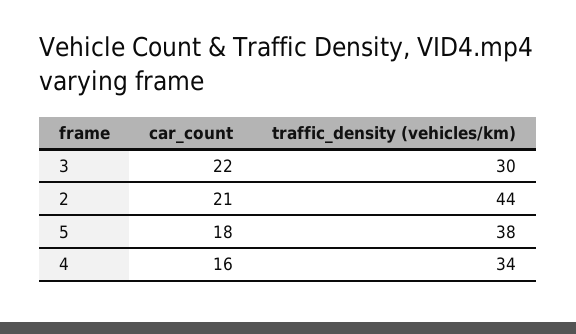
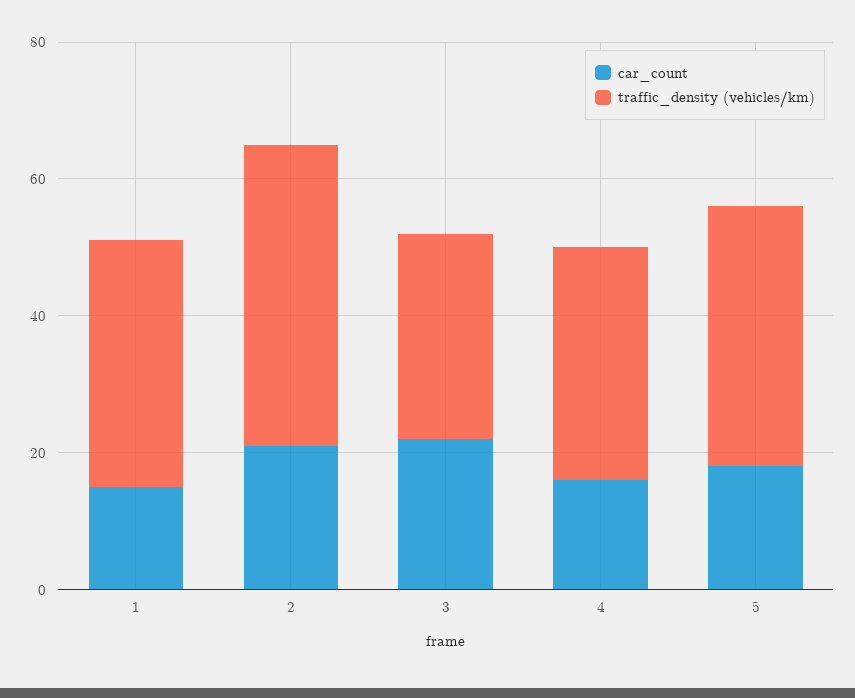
car_count, 1: none -> 15
traffic_density (vehicles/km), 1: none -> 35

